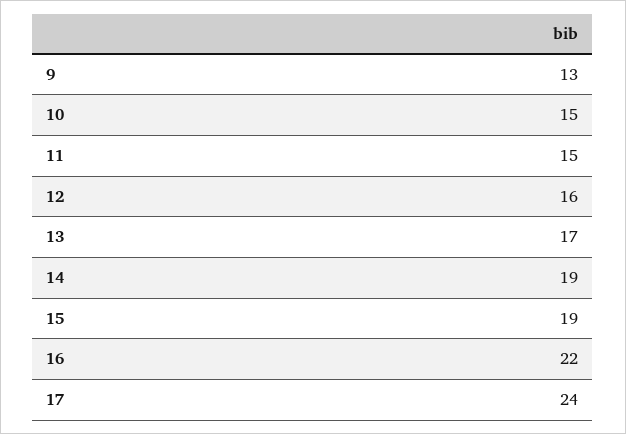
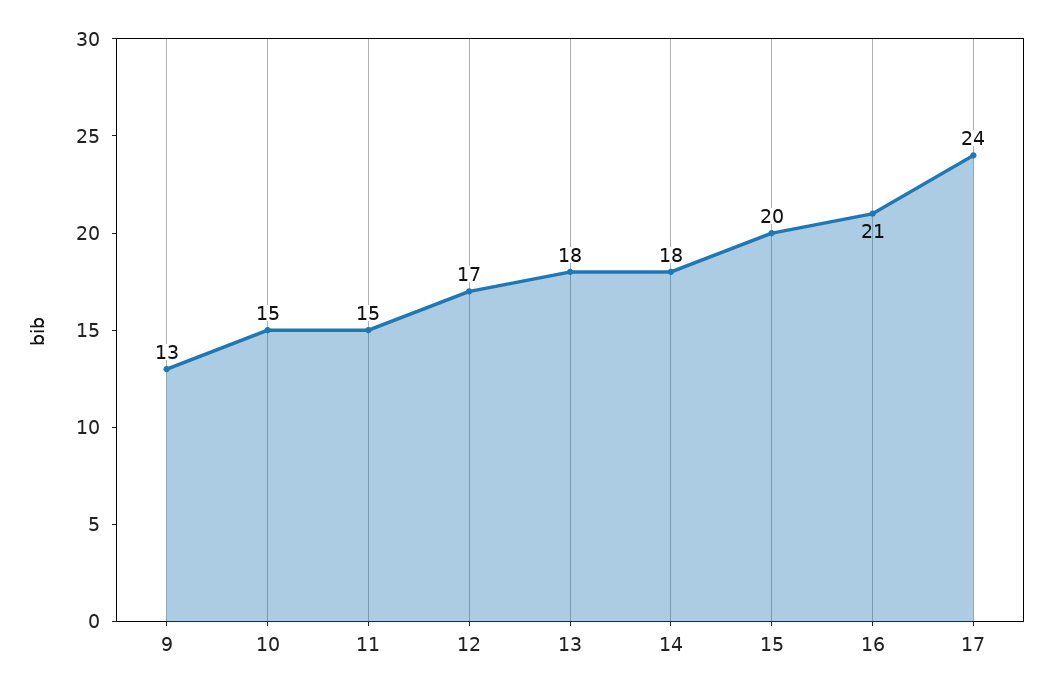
12: 16 -> 17
13: 17 -> 18
14: 19 -> 18
15: 19 -> 20
16: 22 -> 21

